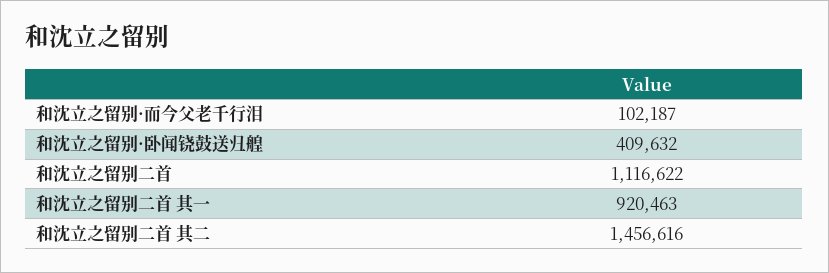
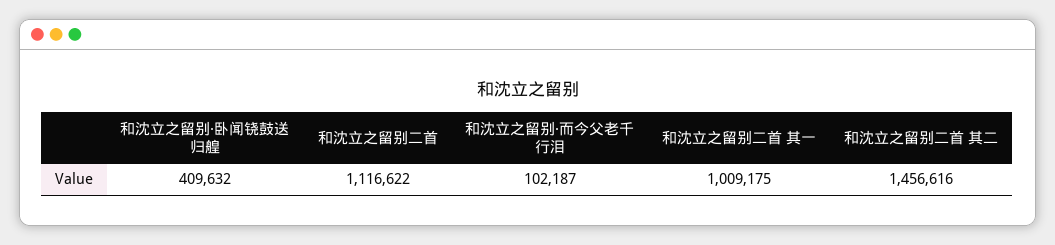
和沈立之留别二首 其一: 920463 -> 1009175

